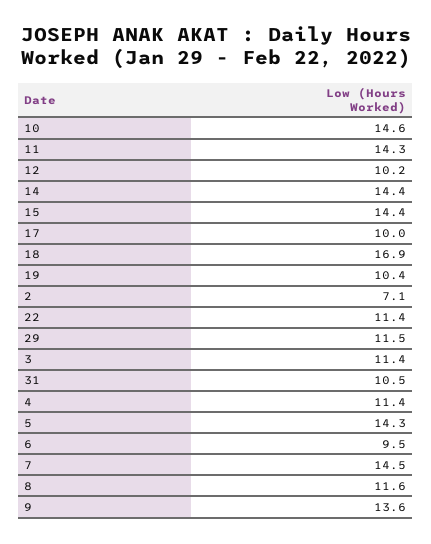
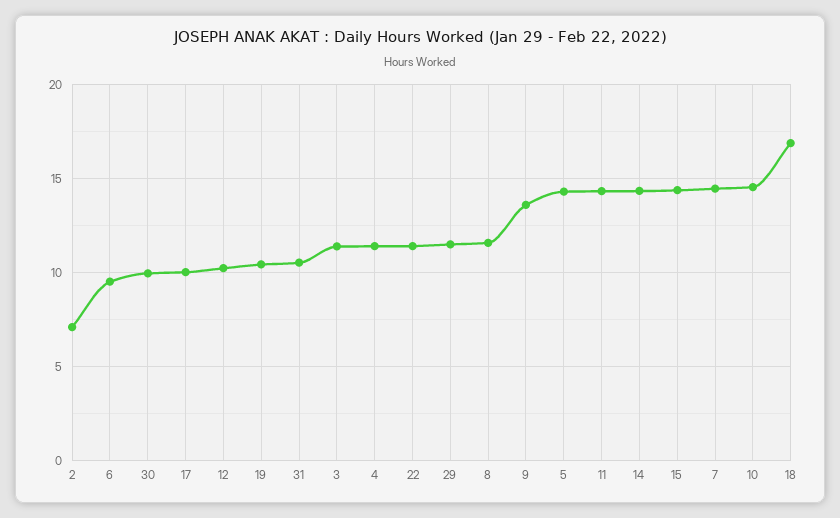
30: none -> 10

